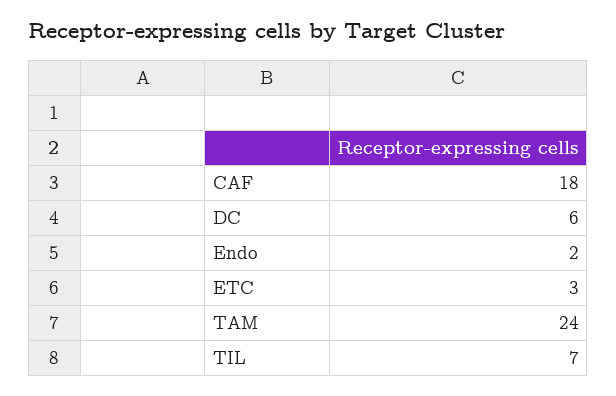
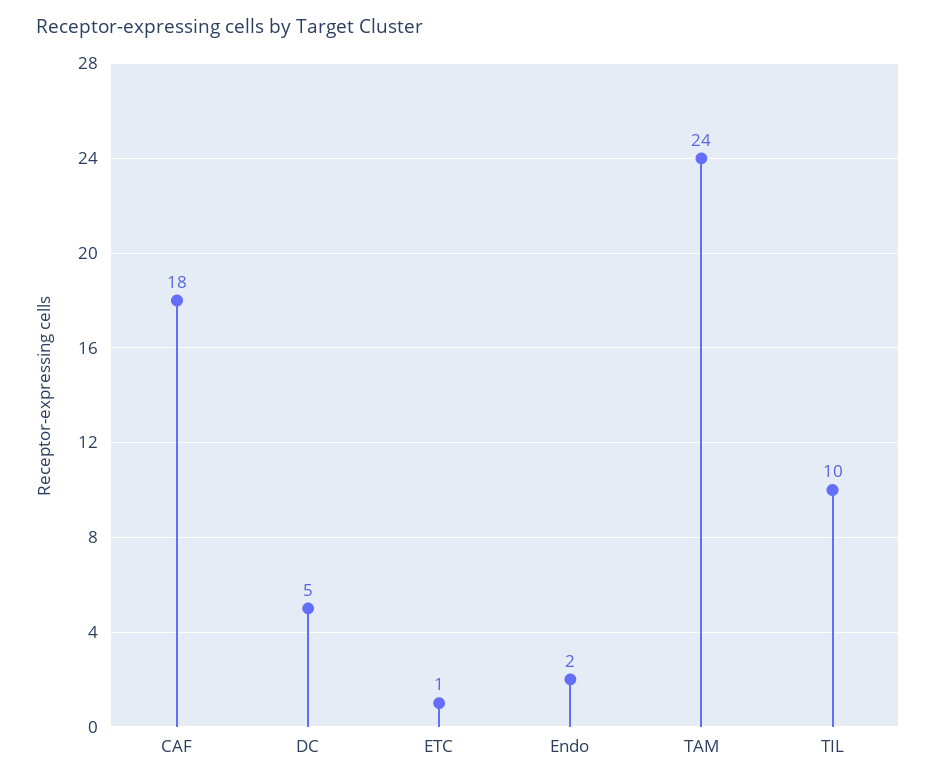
DC: 6 -> 5
ETC: 3 -> 1
TIL: 7 -> 10

